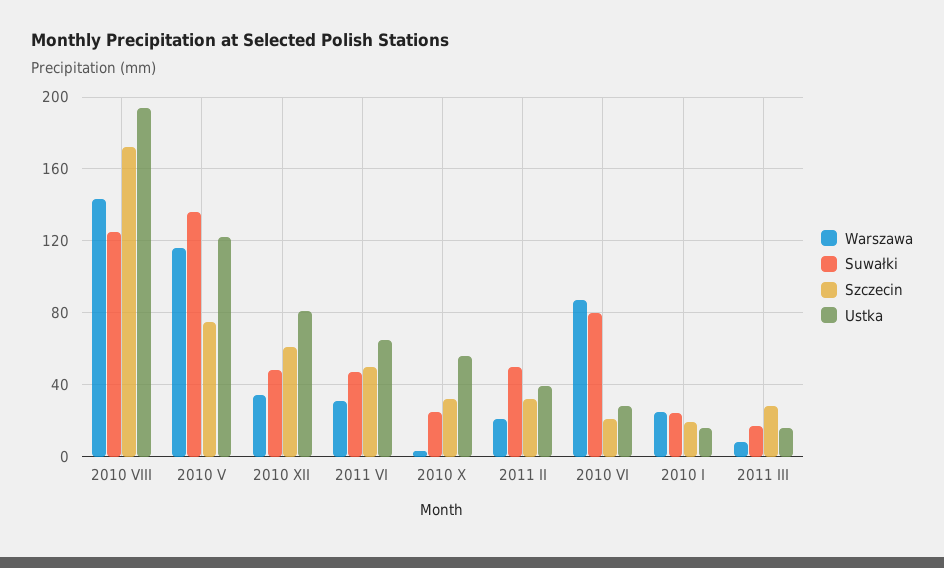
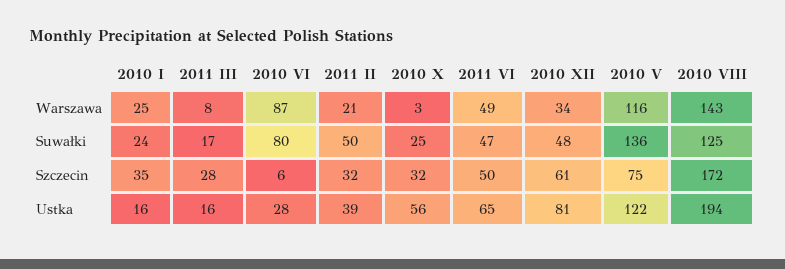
Warszawa, 2011 VI: 30 -> 49
Szczecin, 2010 VI: 20 -> 6
Szczecin, 2010 I: 20 -> 35

